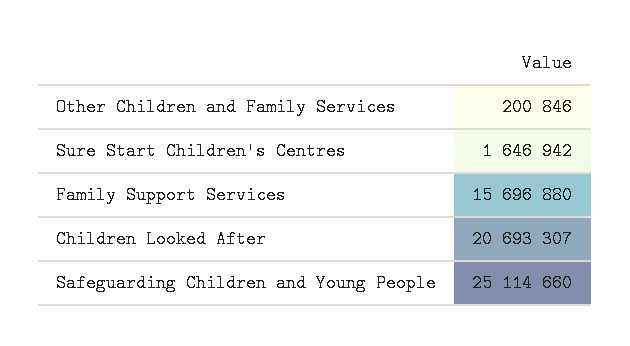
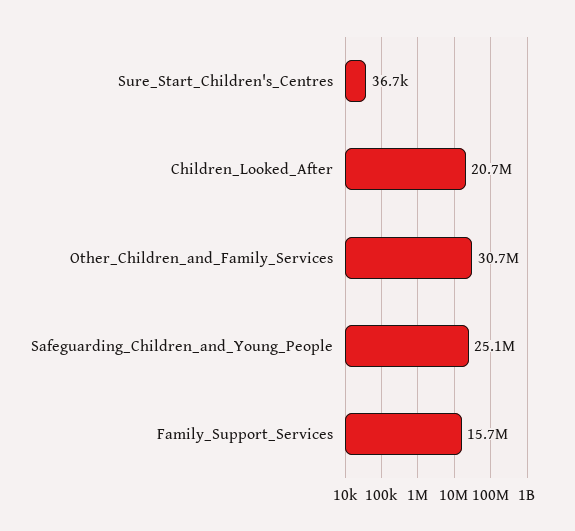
Other Children and Family Services: 200846 -> 30700000
Sure Start Children's Centres: 1646942 -> 36700

